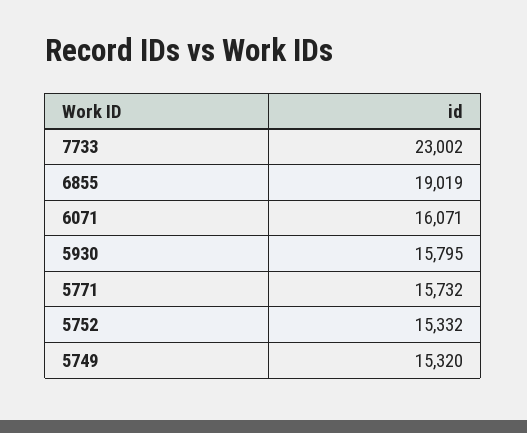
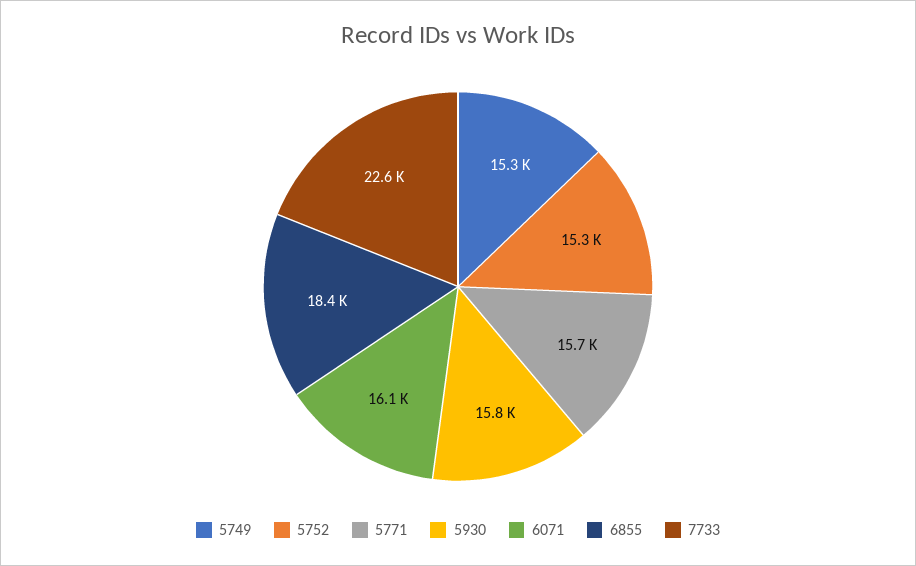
7733: 23002 -> 22600
6855: 19019 -> 18400

